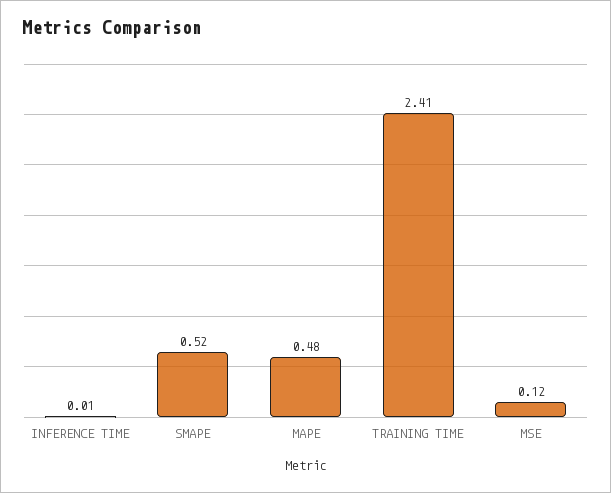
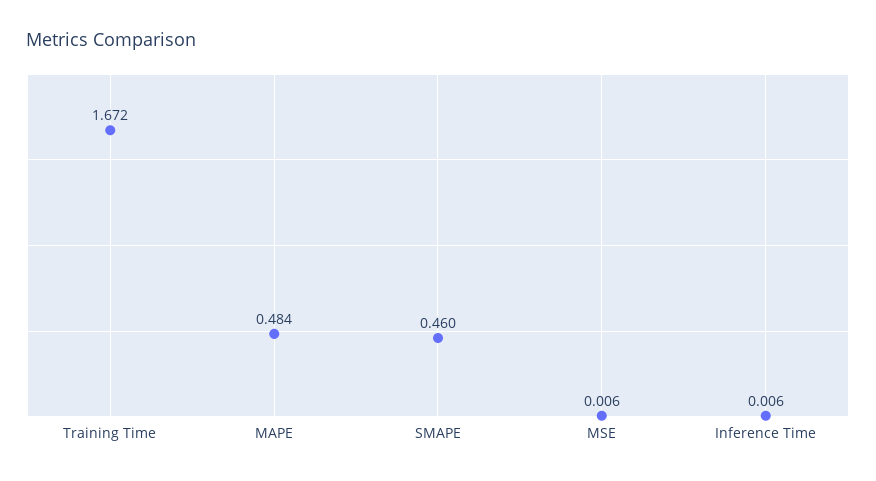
SMAPE: 0.52 -> 0.46
TRAINING TIME: 2.41 -> 1.672
MSE: 0.12 -> 0.006

